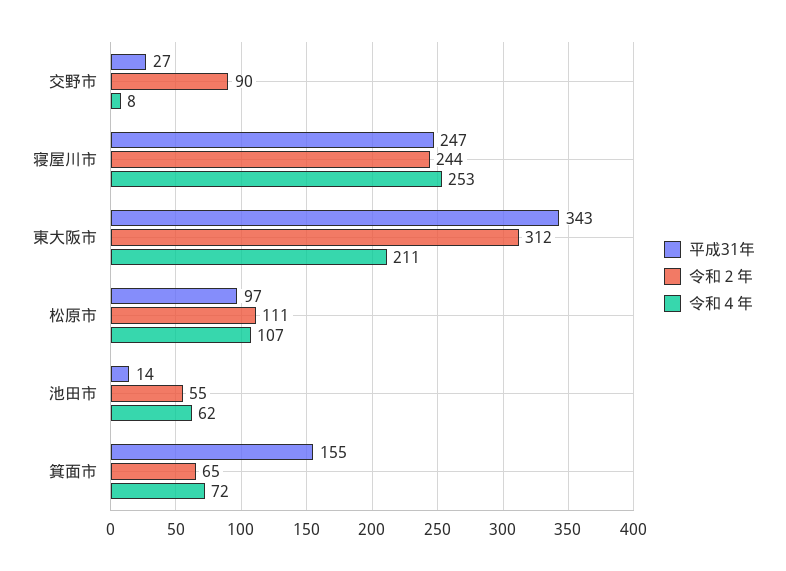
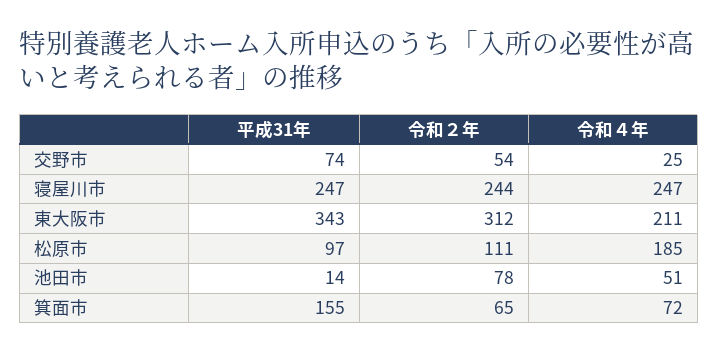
平成31年, 交野市: 27 -> 74
令和２年, 交野市: 90 -> 54
令和４年, 交野市: 8 -> 25
令和４年, 寝屋川市: 253 -> 247
令和４年, 松原市: 107 -> 185
令和２年, 池田市: 55 -> 78
令和４年, 池田市: 62 -> 51

